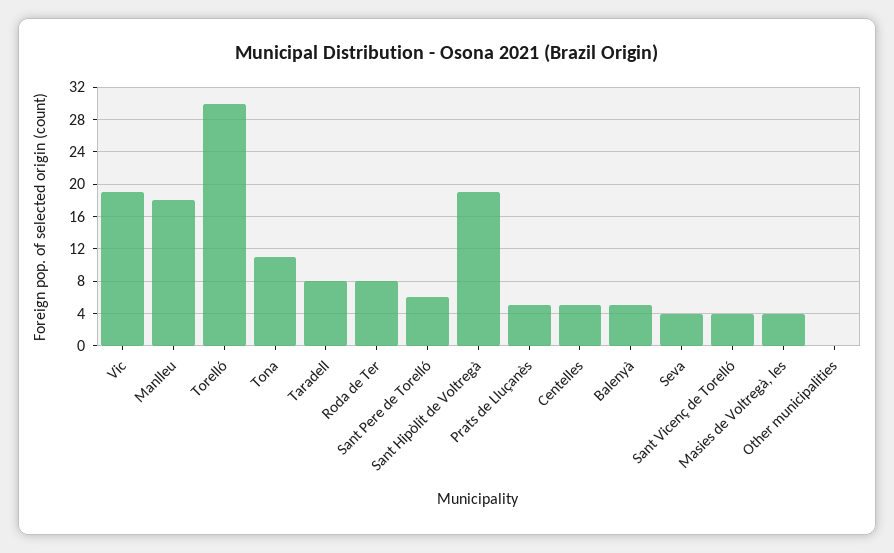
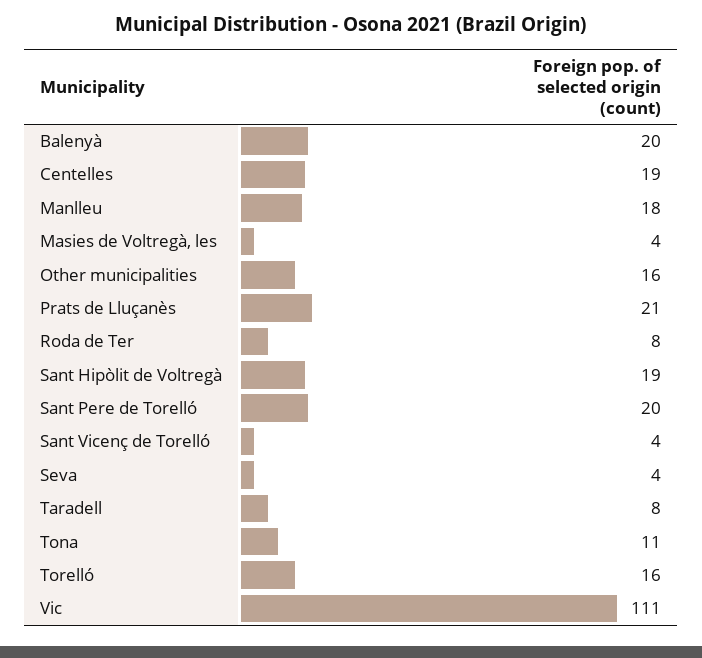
Vic: 19 -> 111
Torelló: 30 -> 16
Sant Pere de Torelló: 6 -> 20
Prats de Lluçanès: 5 -> 21
Centelles: 5 -> 19
Balenyà: 5 -> 20
Other municipalities: 0 -> 16

